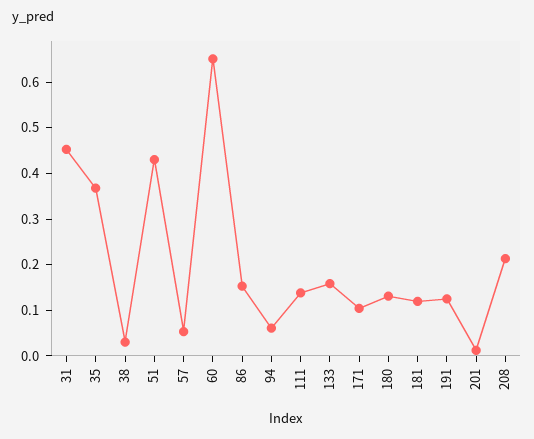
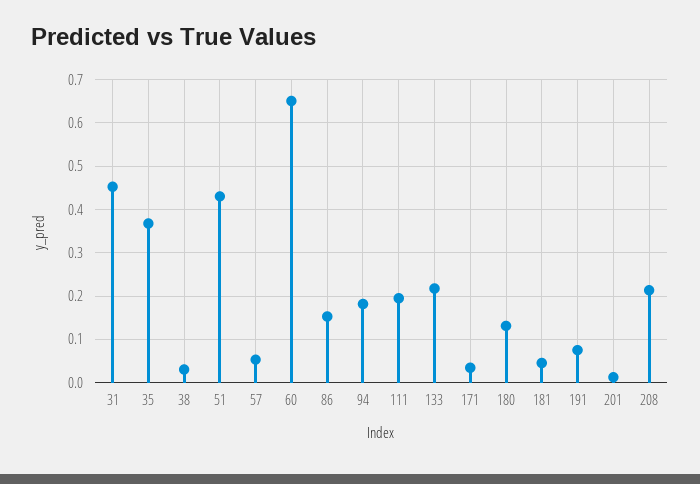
94: 0.06 -> 0.18
111: 0.14 -> 0.2
133: 0.16 -> 0.22
171: 0.1 -> 0.04
181: 0.12 -> 0.04
191: 0.12 -> 0.08

